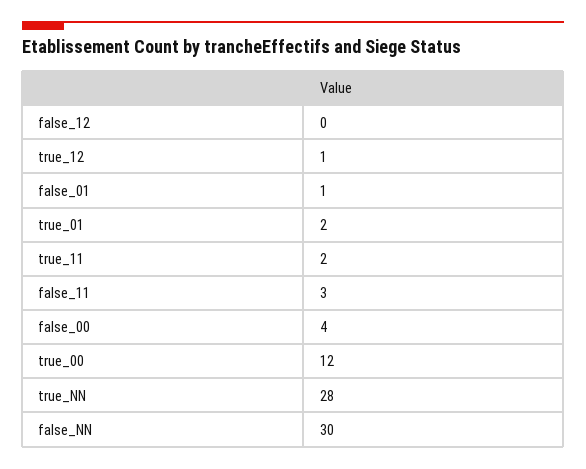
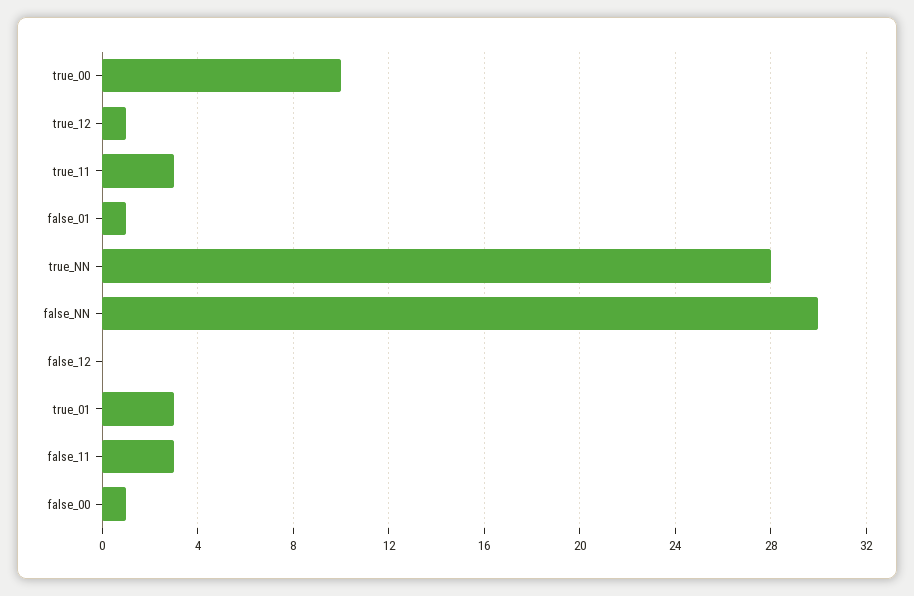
true_01: 2 -> 3
true_11: 2 -> 3
false_00: 4 -> 1
true_00: 12 -> 10

